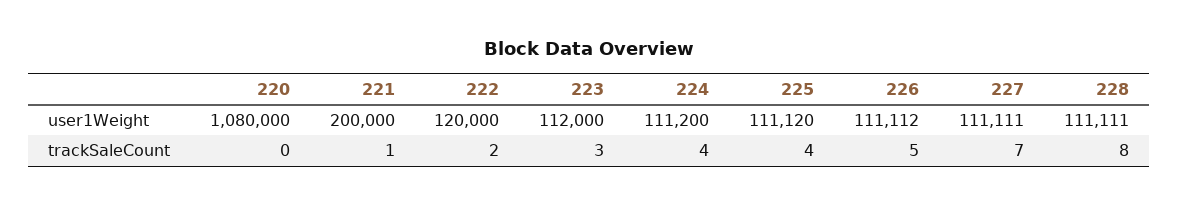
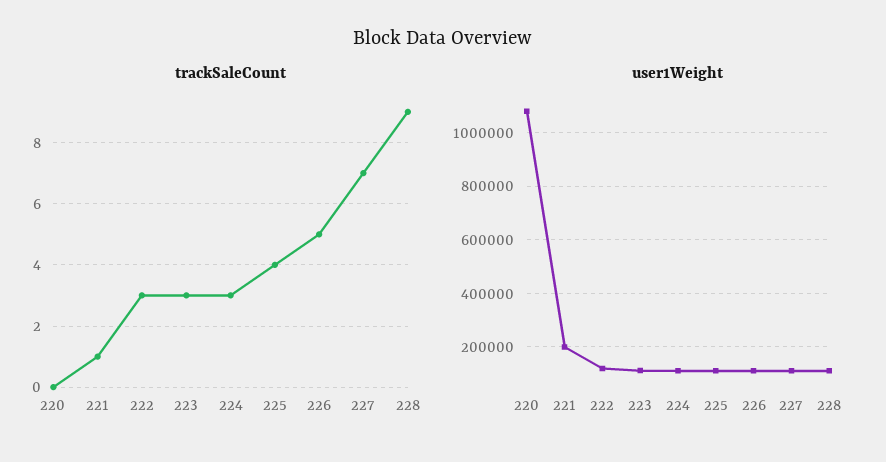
trackSaleCount, 222: 2 -> 3
trackSaleCount, 224: 4 -> 3
trackSaleCount, 228: 8 -> 9

